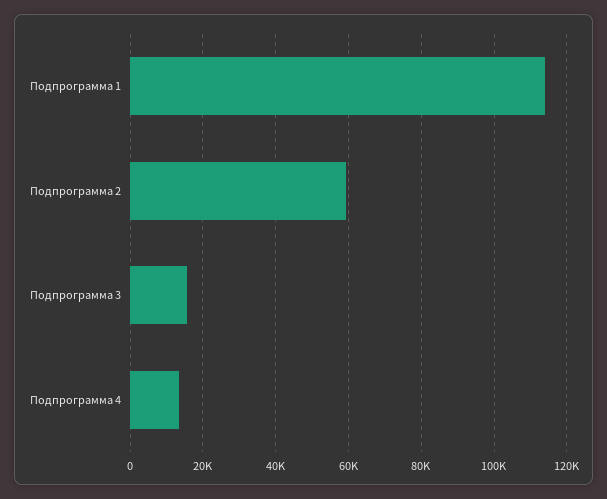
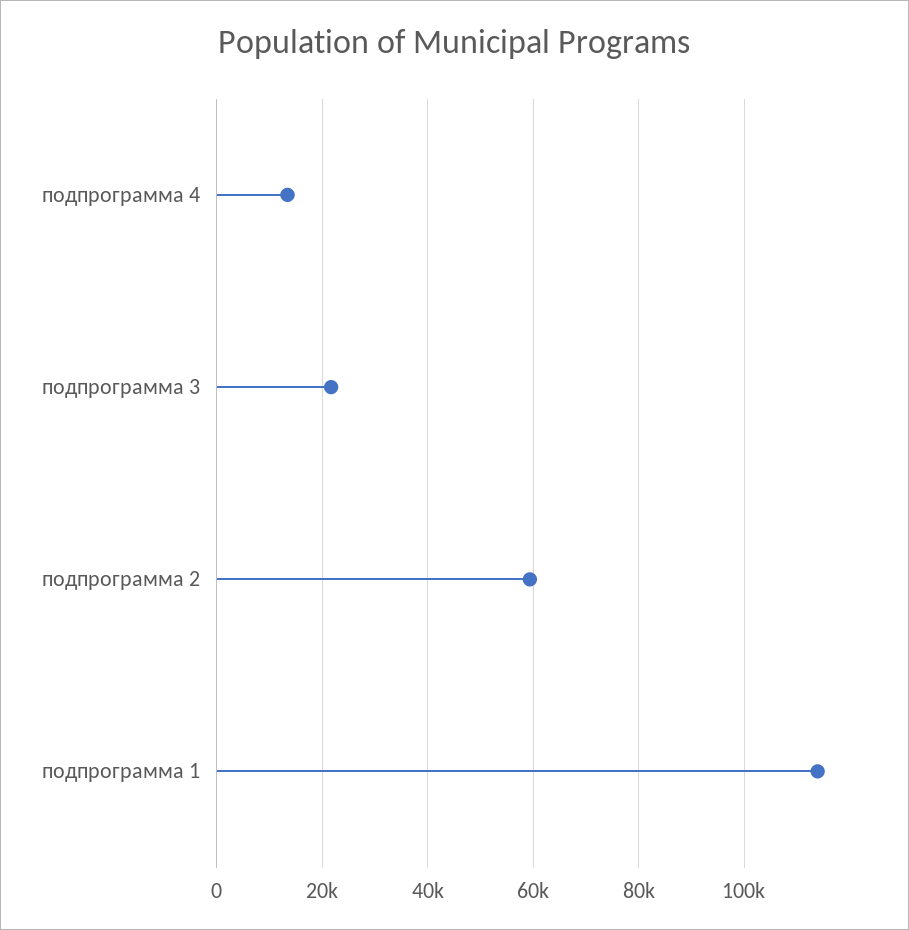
Подпрограмма 3: 16000 -> 22000

